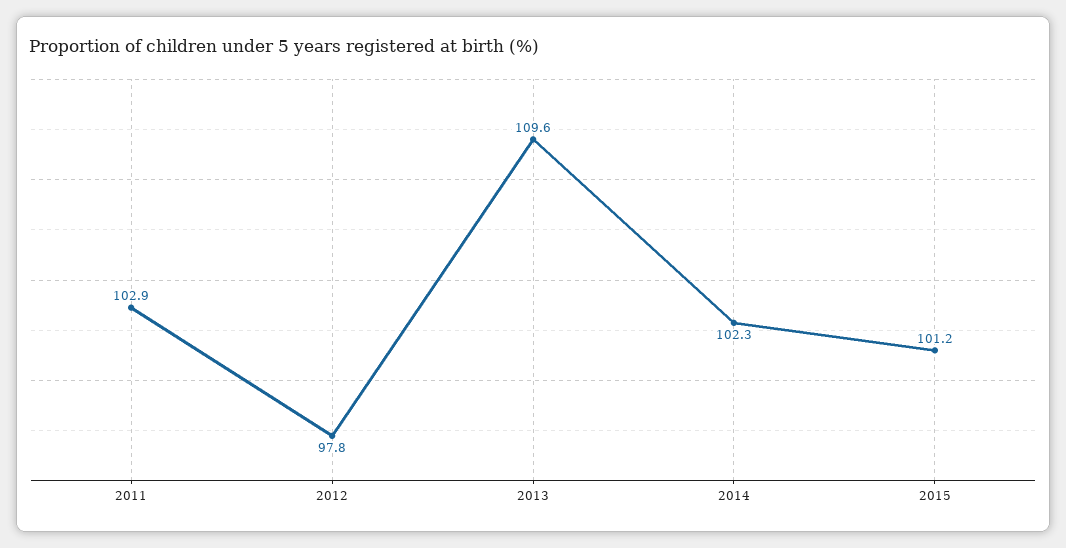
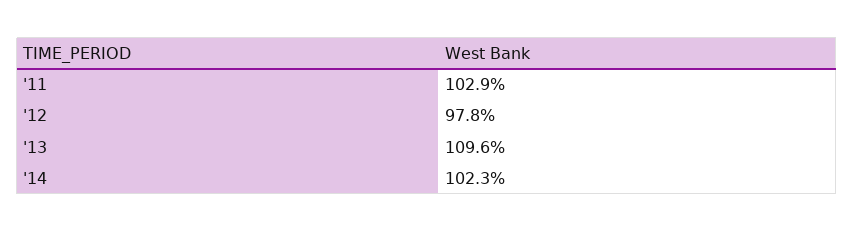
2015: 101.2 -> none

